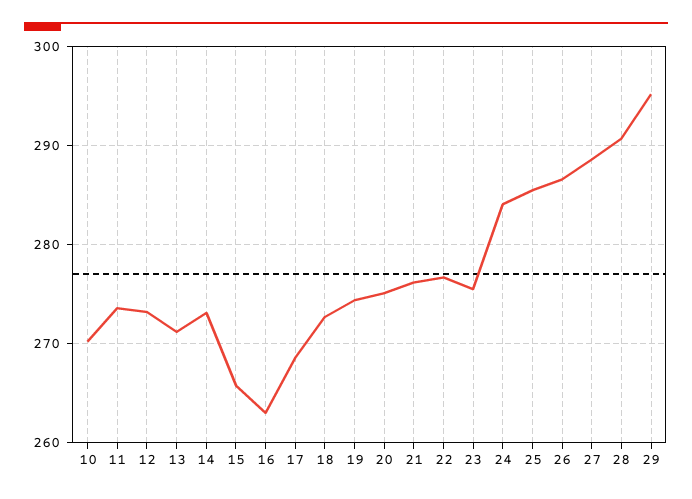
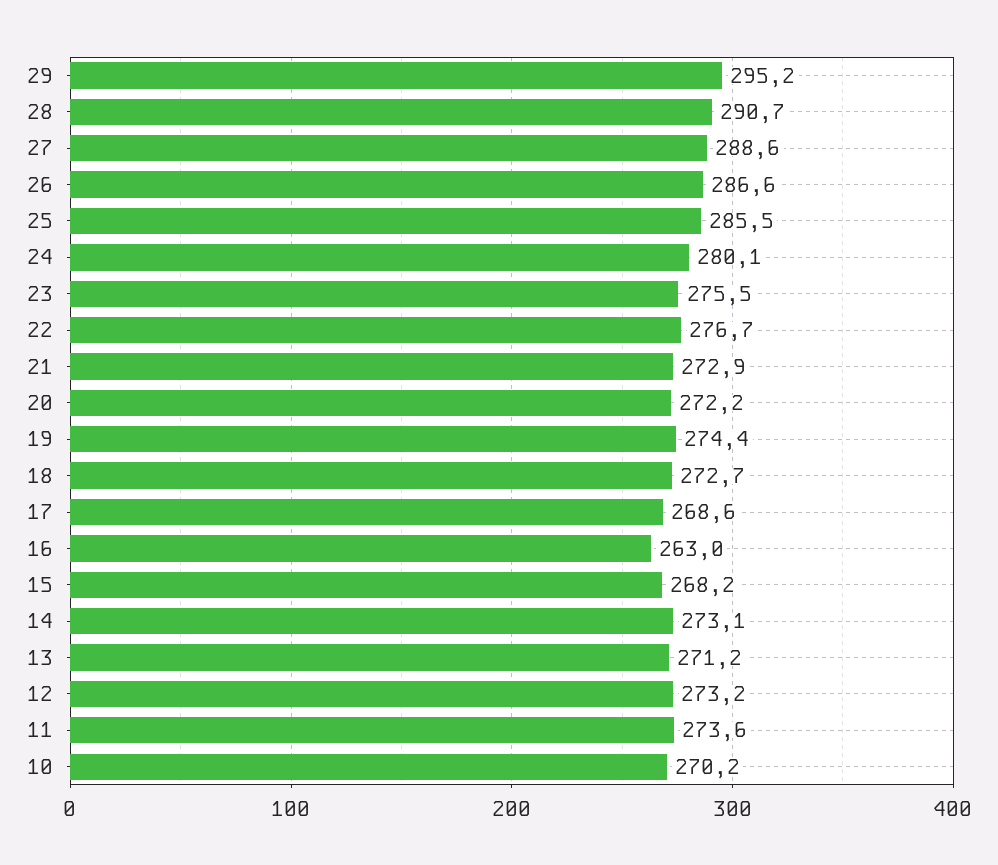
15: 266 -> 268.2
20: 275 -> 272.2
21: 276 -> 272.9
24: 284 -> 280.1

